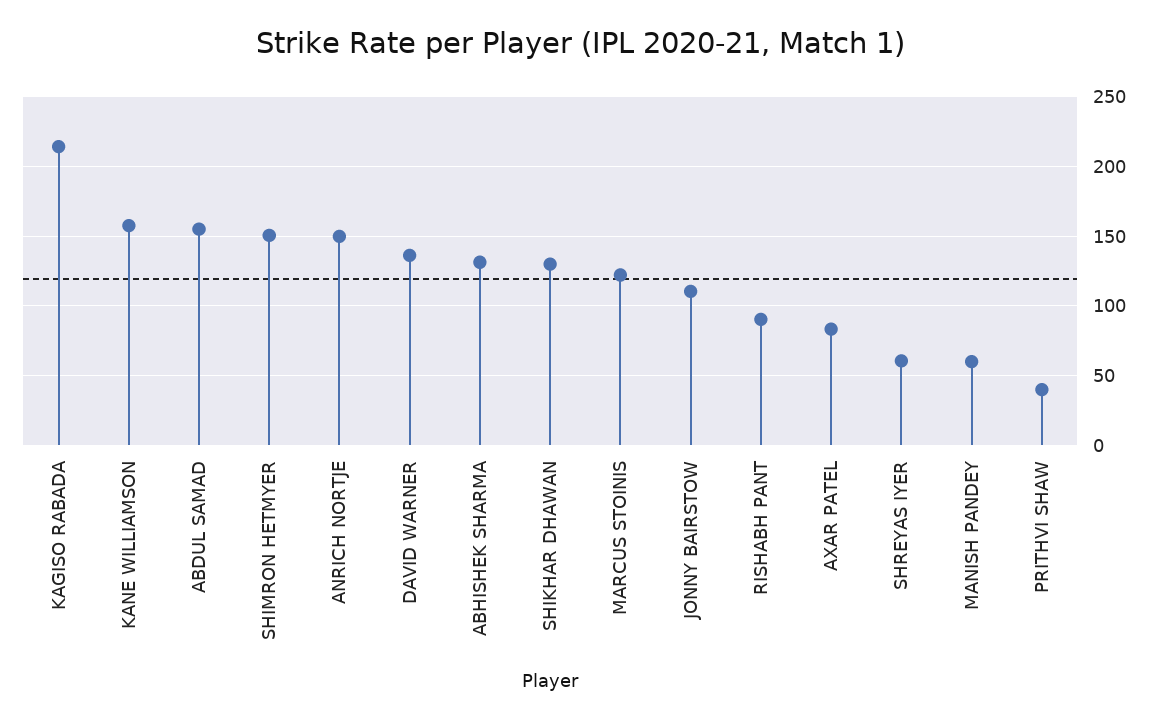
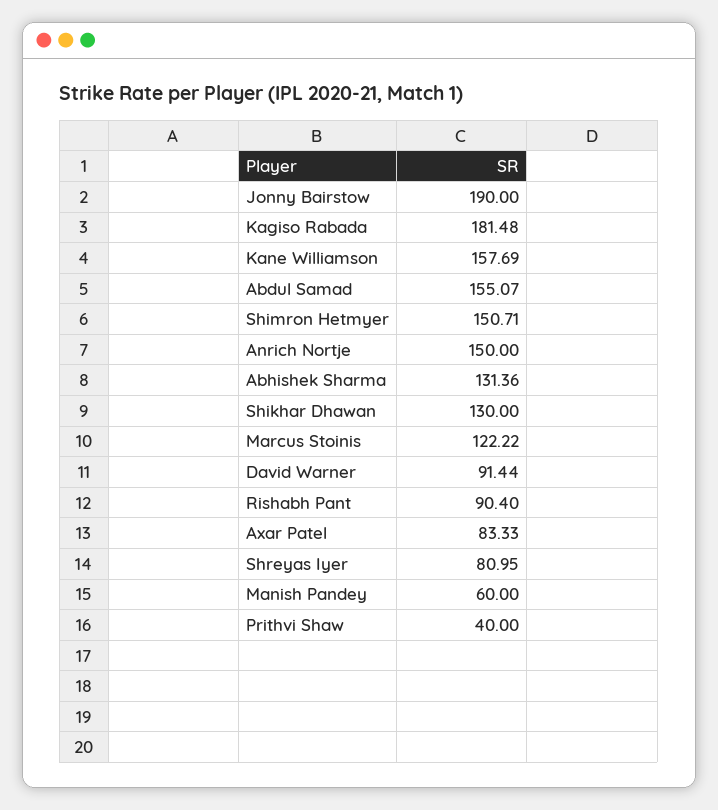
KAGISO RABADA: 215 -> 181.48
DAVID WARNER: 135 -> 91.44
JONNY BAIRSTOW: 110 -> 190
SHREYAS IYER: 60 -> 80.95

